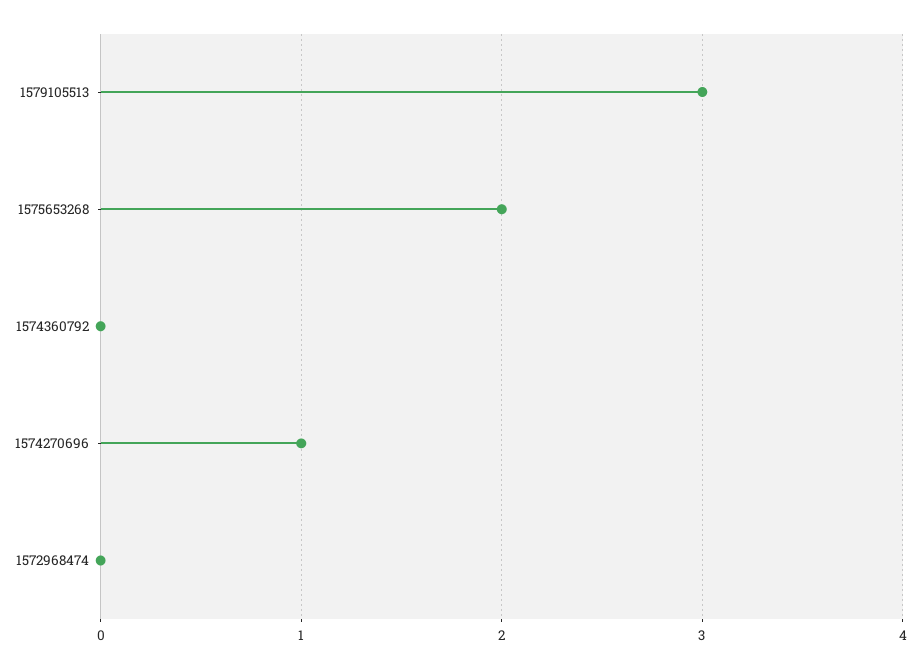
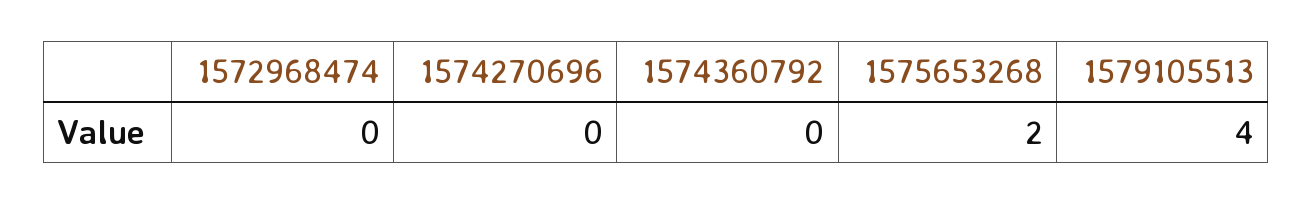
1579105513: 3 -> 4
1574270696: 1 -> 0

